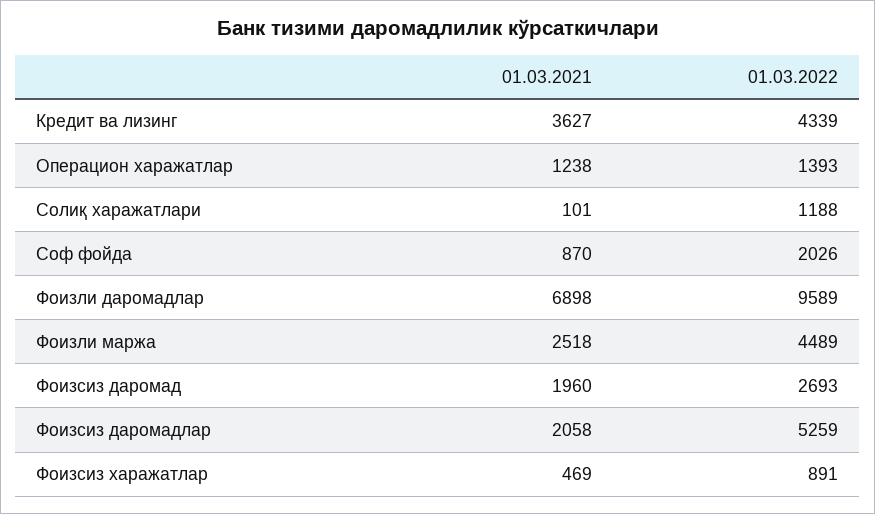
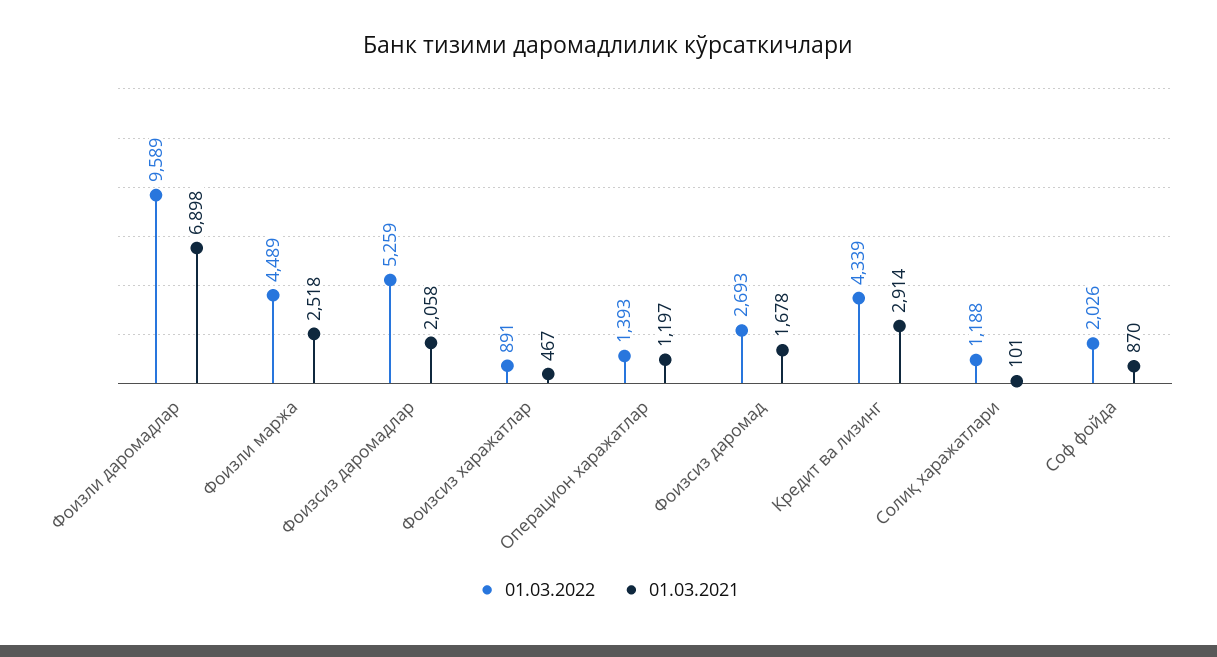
01.03.2021, Кредит ва лизинг: 3627 -> 2914
01.03.2021, Операцион харажатлар: 1238 -> 1197
01.03.2021, Фоизсиз даромад: 1960 -> 1678
01.03.2021, Фоизсиз харажатлар: 469 -> 467

